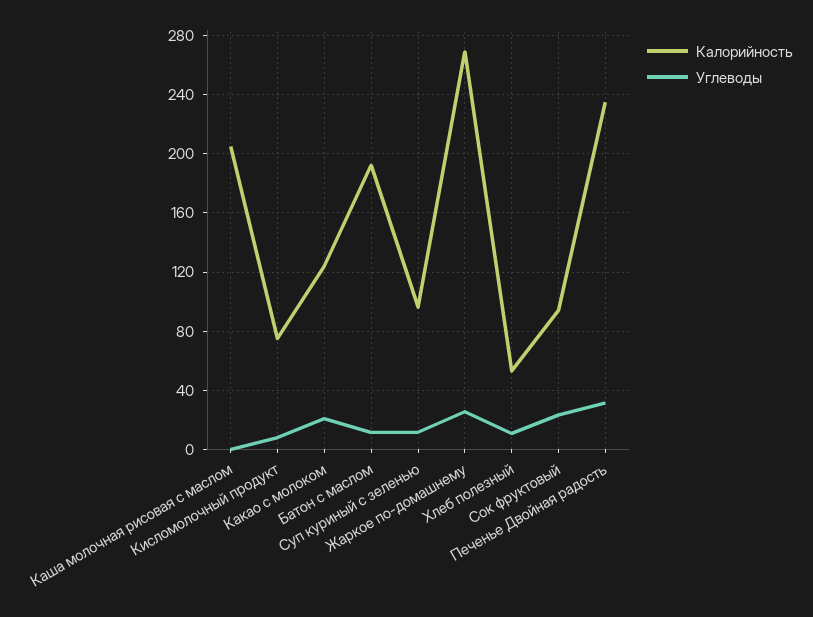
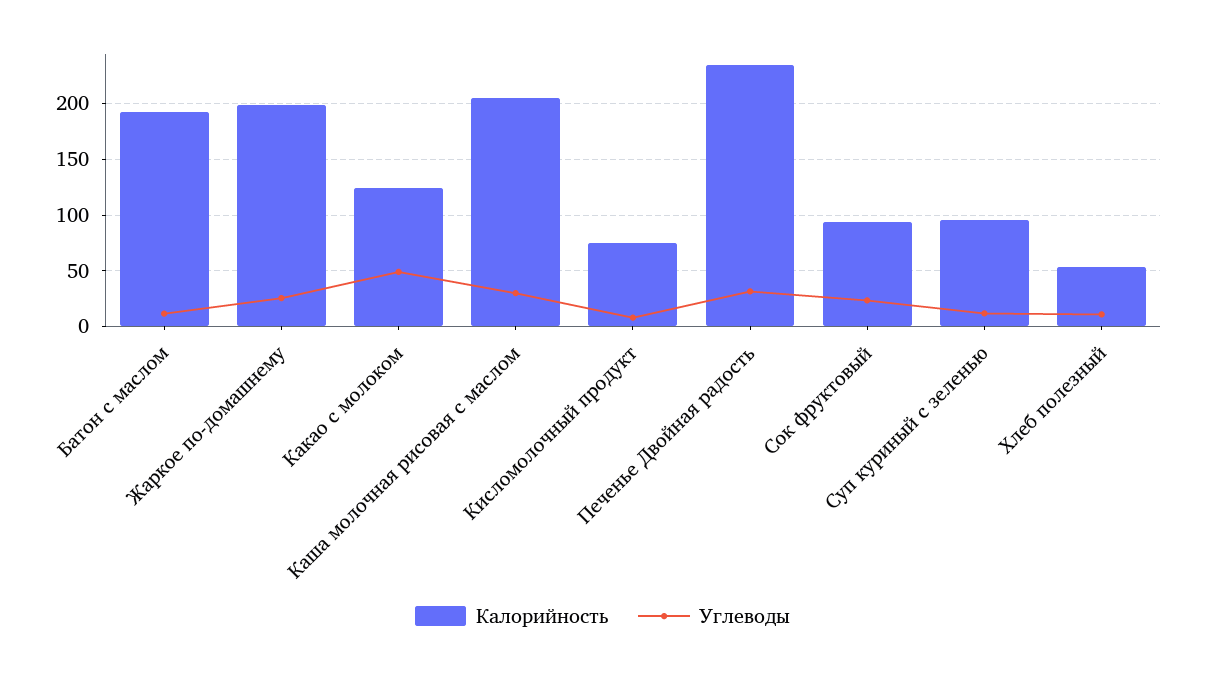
Углеводы, Каша молочная рисовая с маслом: 0 -> 30
Углеводы, Какао с молоком: 20 -> 50
Калорийность, Жаркое по-домашнему: 270 -> 200

